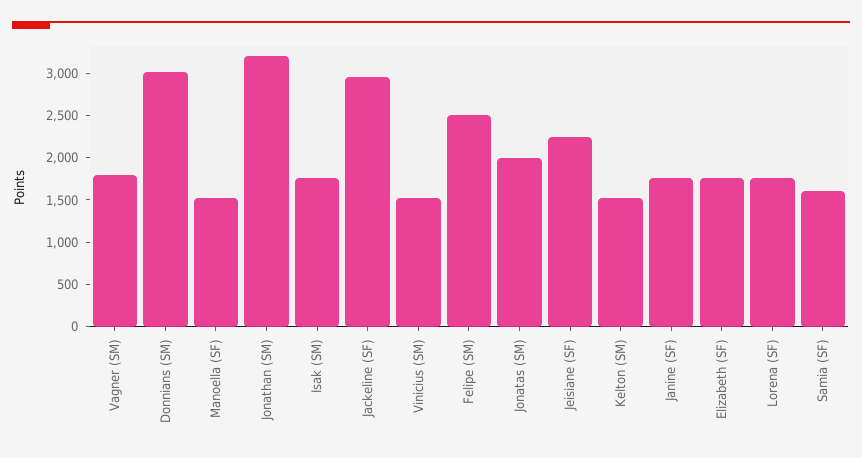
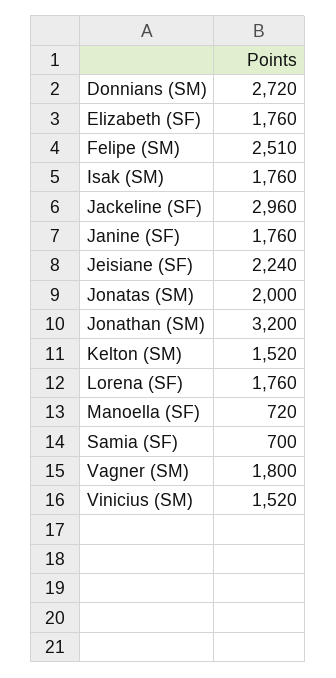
Donnians (SM): 3000 -> 2720
Manoella (SF): 1500 -> 720
Samia (SF): 1600 -> 700

